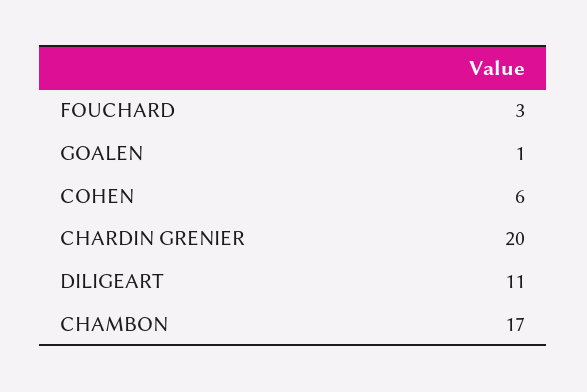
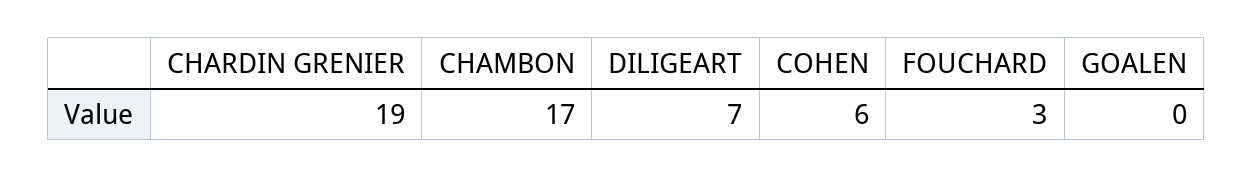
GOALEN: 1 -> 0
CHARDIN GRENIER: 20 -> 19
DILIGEART: 11 -> 7

